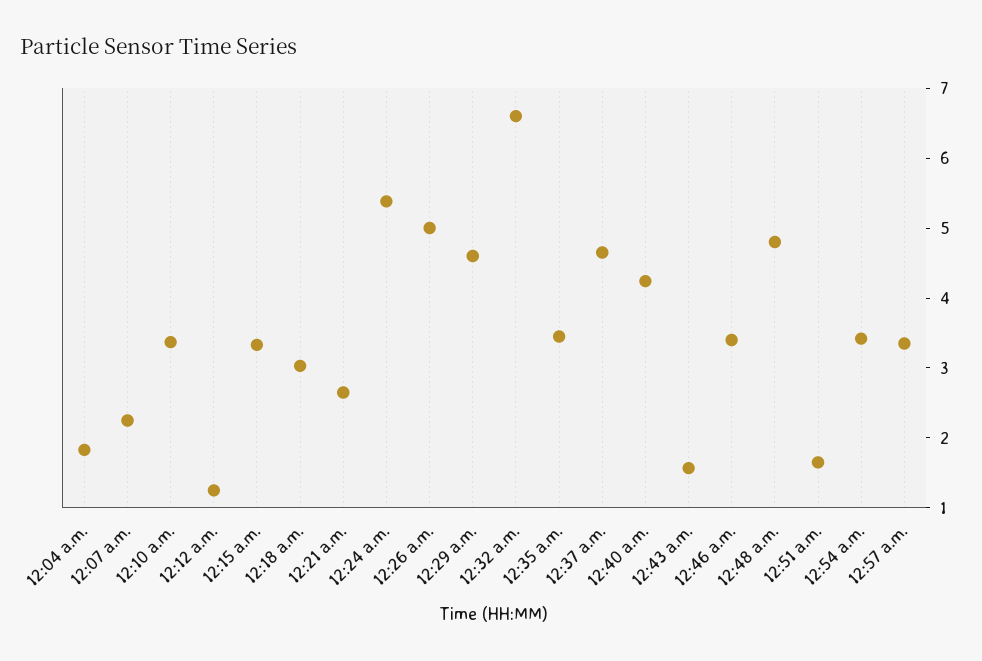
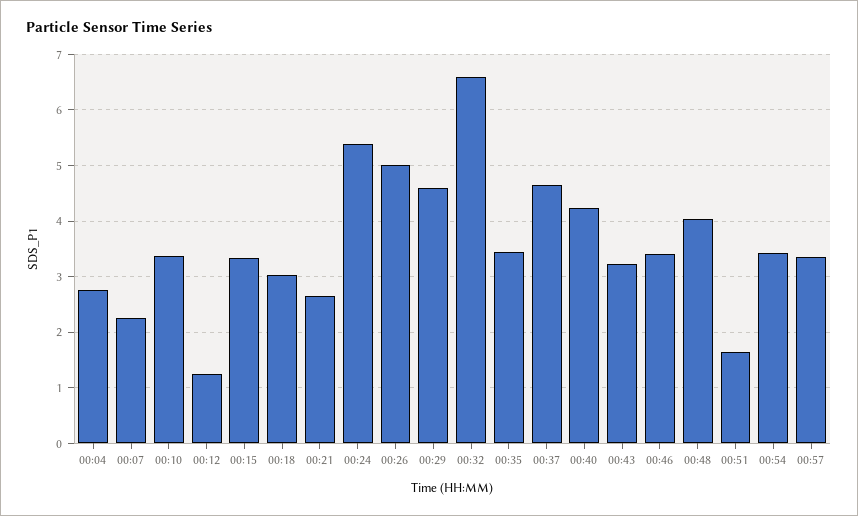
12:04 a.m.: 1.8 -> 2.8
12:43 a.m.: 1.6 -> 3.2
12:48 a.m.: 4.8 -> 4

